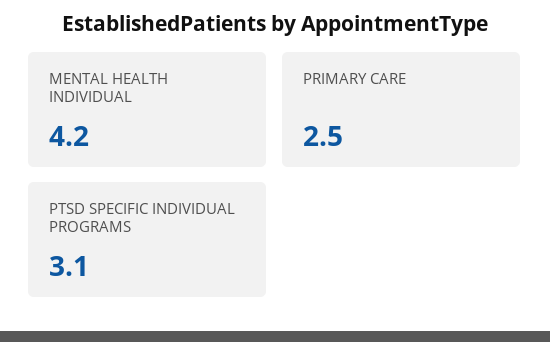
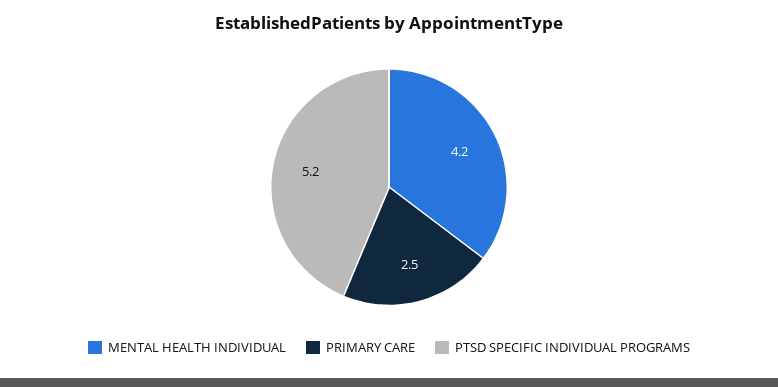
PTSD SPECIFIC INDIVIDUAL PROGRAMS: 3.1 -> 5.2

